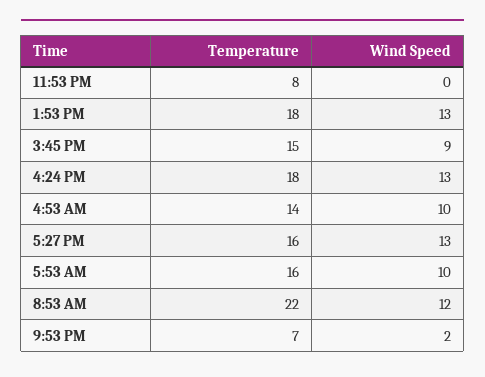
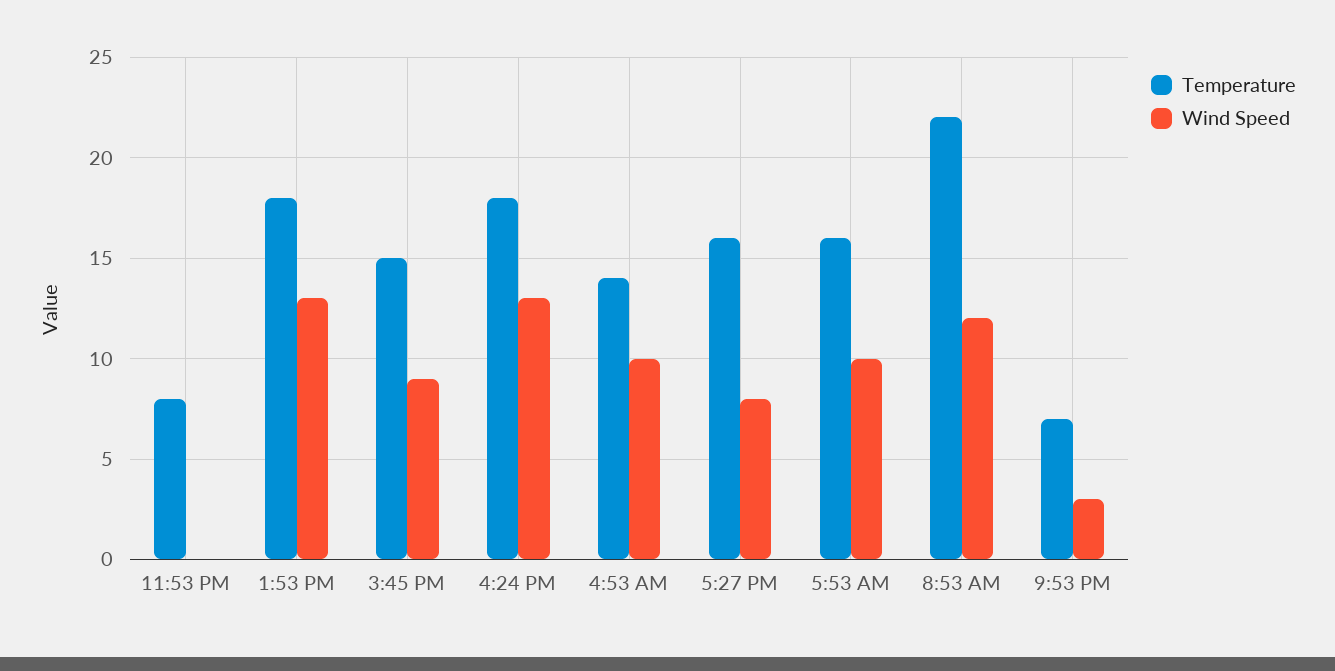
Wind Speed, 5:27 PM: 13 -> 8
Wind Speed, 9:53 PM: 2 -> 3

